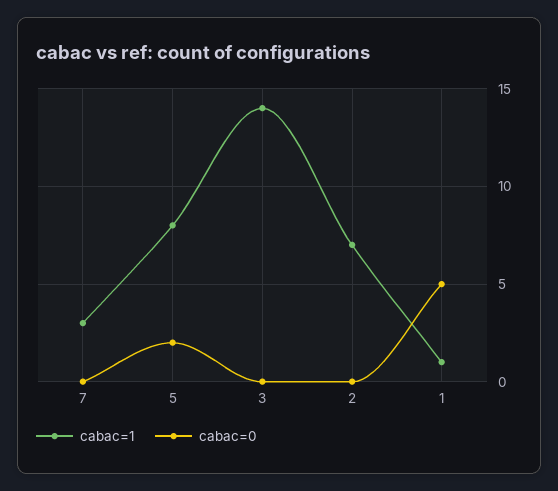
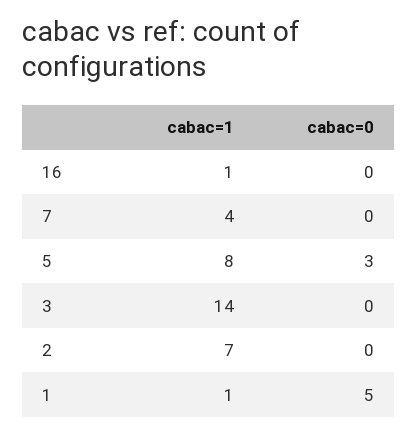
cabac=1, 7: 3 -> 4
cabac=0, 5: 2 -> 3
cabac=1, 16: none -> 1
cabac=0, 16: none -> 0

